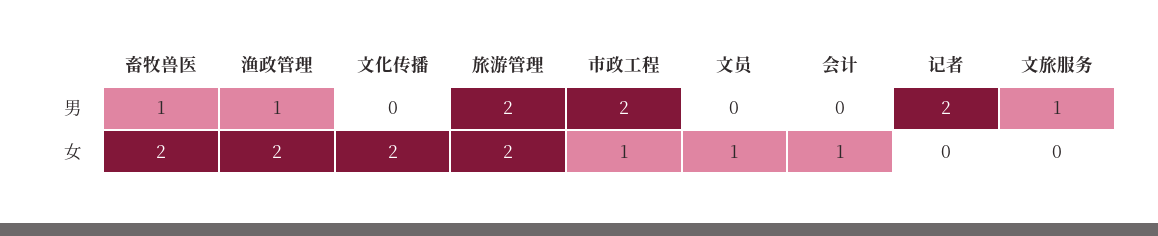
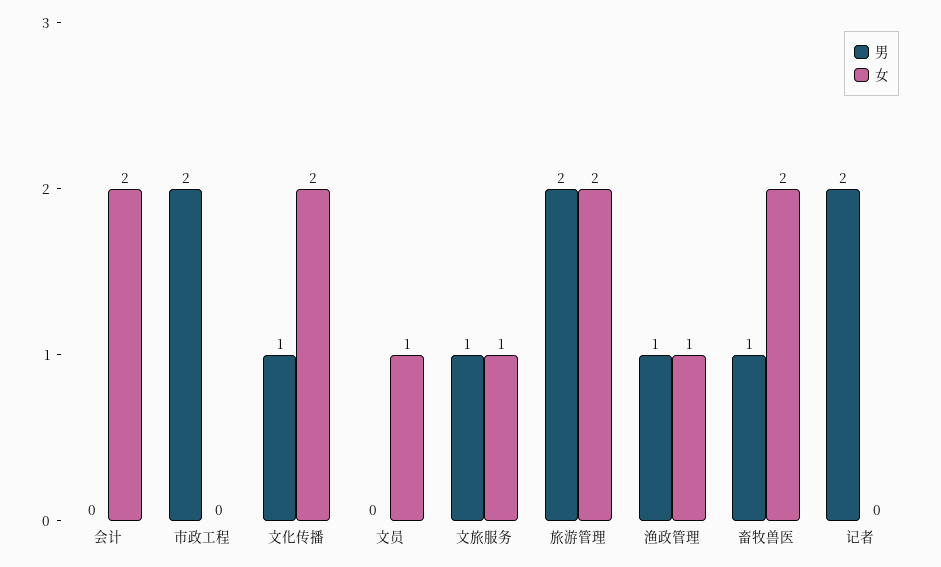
男, 文化传播: 0 -> 1
女, 渔政管理: 2 -> 1
女, 市政工程: 1 -> 0
女, 会计: 1 -> 2
女, 文旅服务: 0 -> 1

